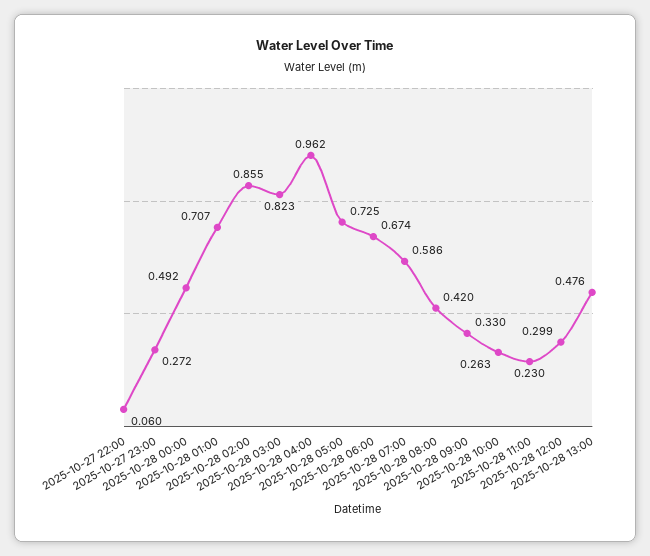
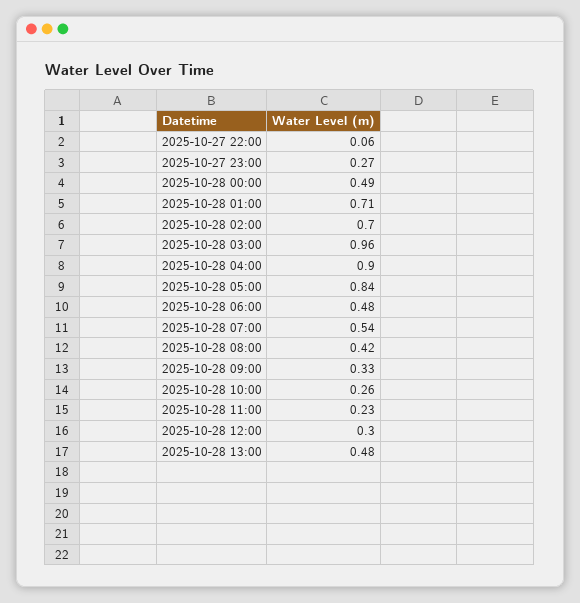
2025-10-28 02:00: 0.855 -> 0.7
2025-10-28 03:00: 0.823 -> 0.96
2025-10-28 04:00: 0.962 -> 0.9
2025-10-28 05:00: 0.725 -> 0.84
2025-10-28 06:00: 0.674 -> 0.48
2025-10-28 07:00: 0.586 -> 0.54

